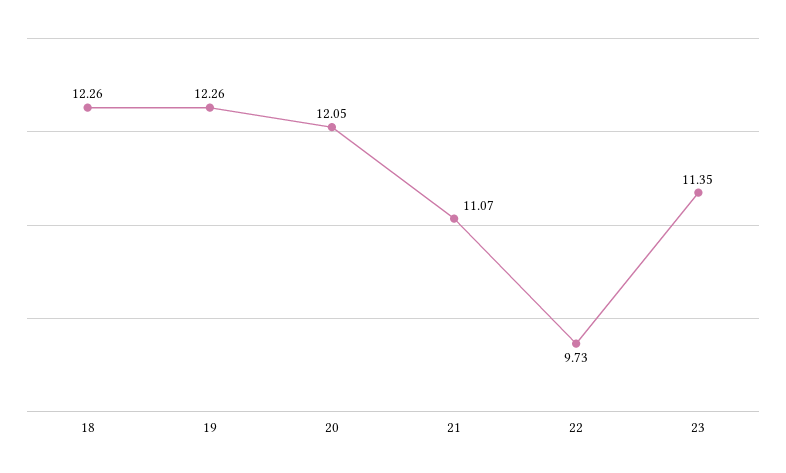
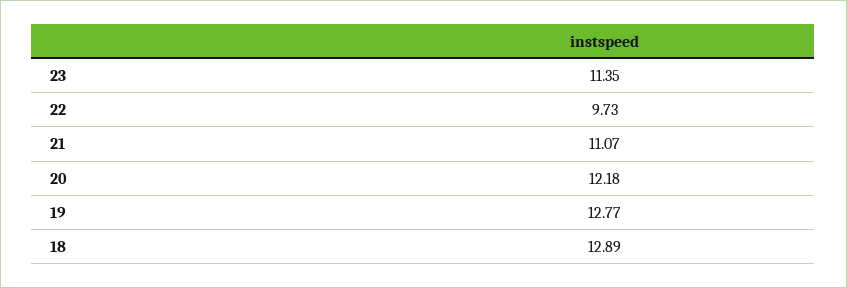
18: 12.26 -> 12.89
19: 12.26 -> 12.77
20: 12.05 -> 12.18

